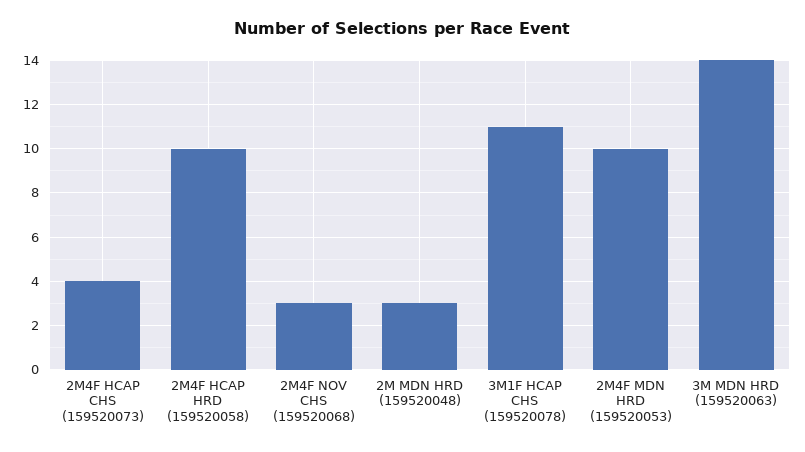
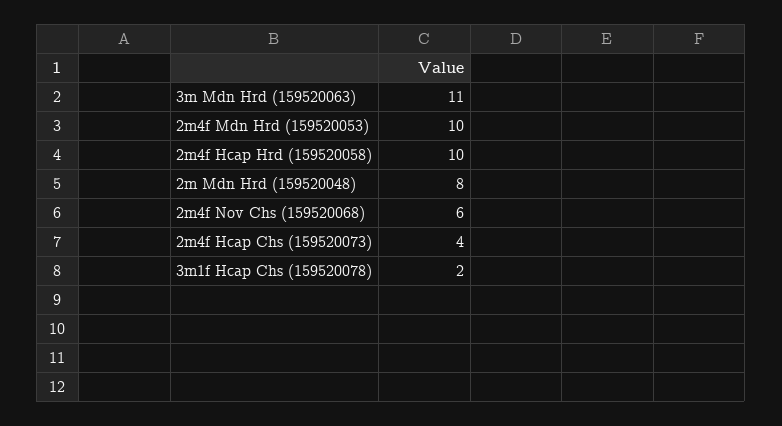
2M4F NOV CHS (159520068): 3 -> 6
2M MDN HRD (159520048): 3 -> 8
3M1F HCAP CHS (159520078): 11 -> 2
3M MDN HRD (159520063): 14 -> 11

